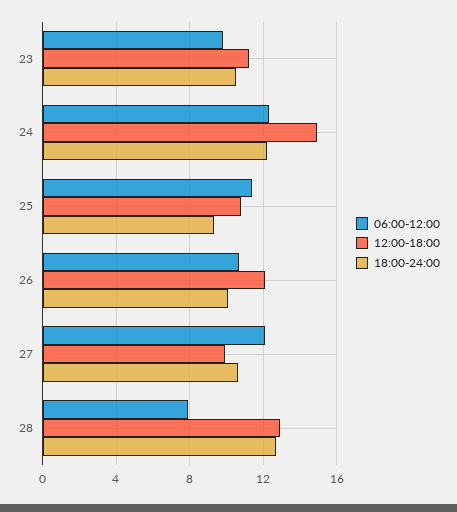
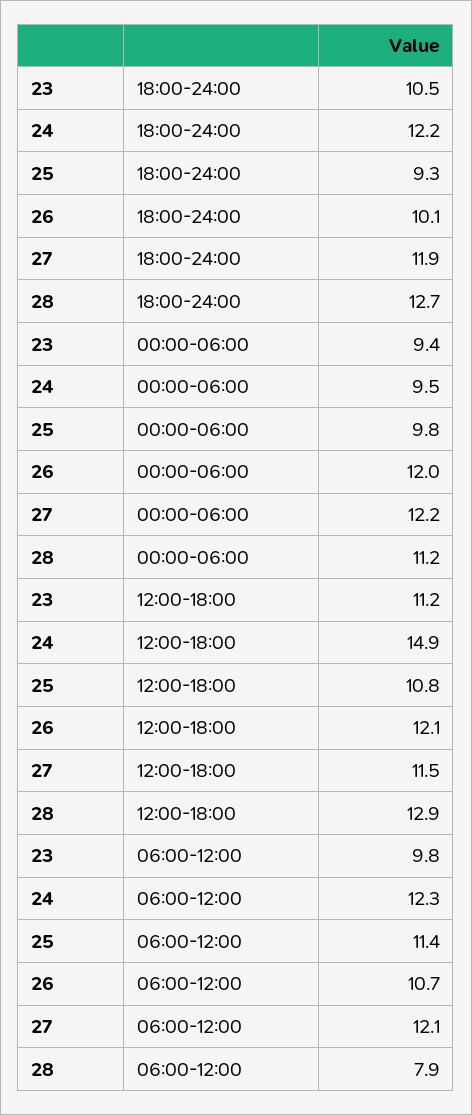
12:00-18:00, 27: 10 -> 11.5
18:00-24:00, 27: 10.5 -> 11.9
00:00-06:00, 23: none -> 9.4
00:00-06:00, 24: none -> 9.5
00:00-06:00, 25: none -> 9.8
00:00-06:00, 26: none -> 12
00:00-06:00, 27: none -> 12.2
00:00-06:00, 28: none -> 11.2

